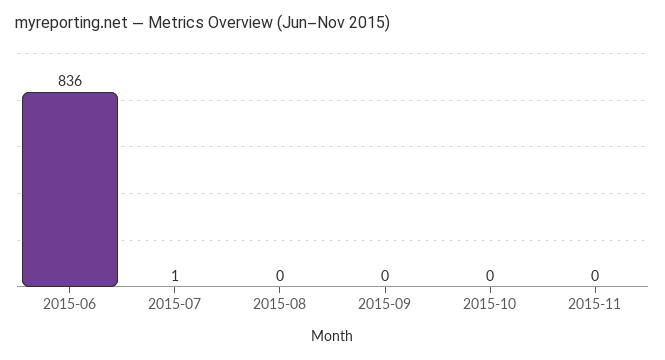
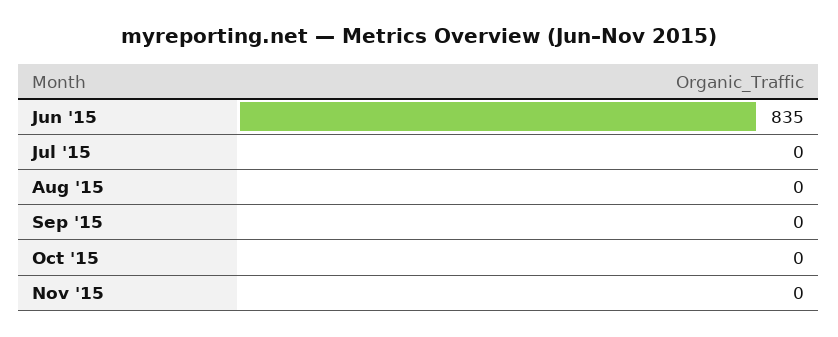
2015-06: 836 -> 835
2015-07: 1 -> 0

